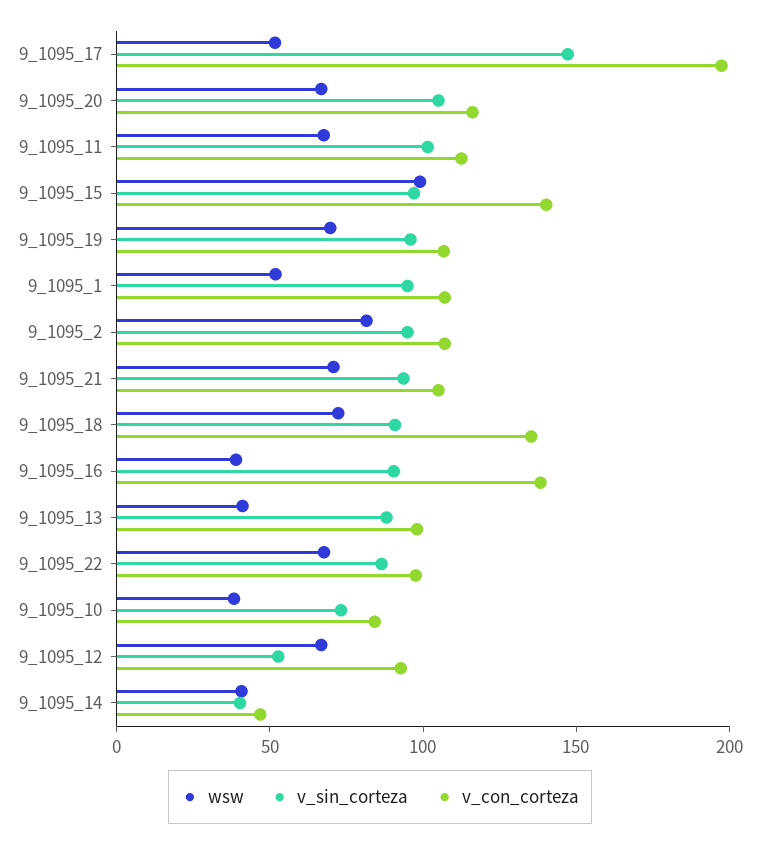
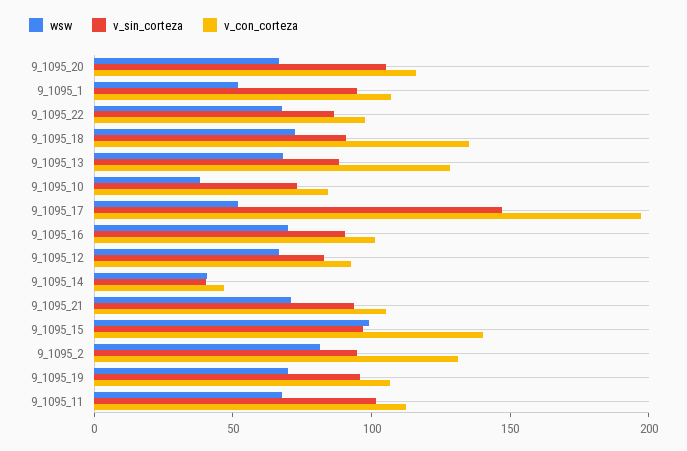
v_con_corteza, 9_1095_2: 110 -> 130
wsw, 9_1095_16: 40 -> 70
v_con_corteza, 9_1095_16: 140 -> 100
wsw, 9_1095_13: 40 -> 70
v_con_corteza, 9_1095_13: 100 -> 130
v_sin_corteza, 9_1095_12: 50 -> 80

